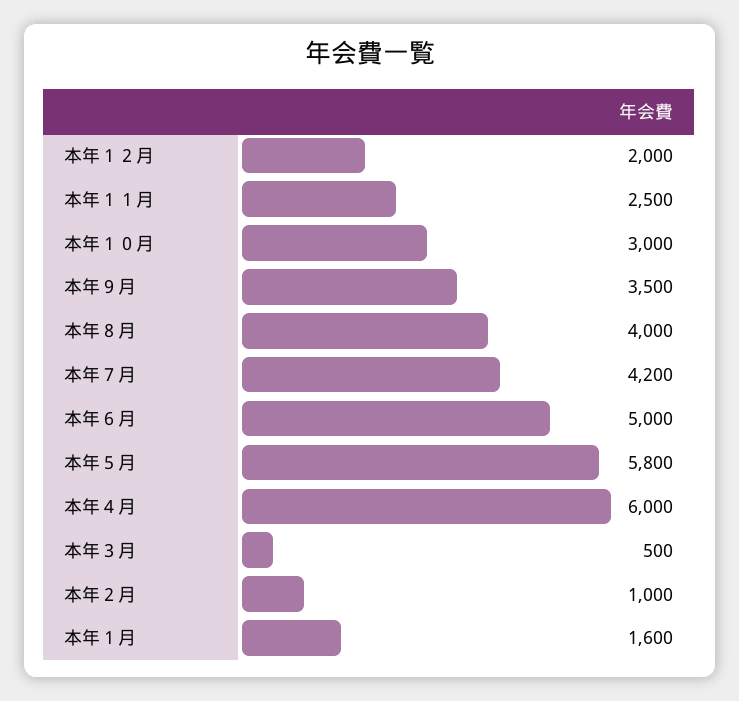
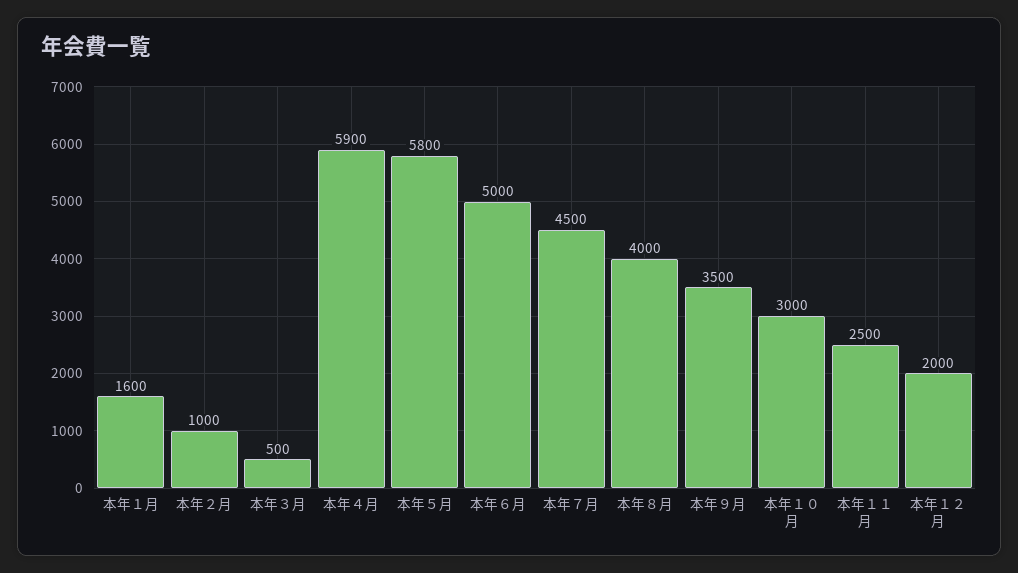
本年７月: 4200 -> 4500
本年４月: 6000 -> 5900

